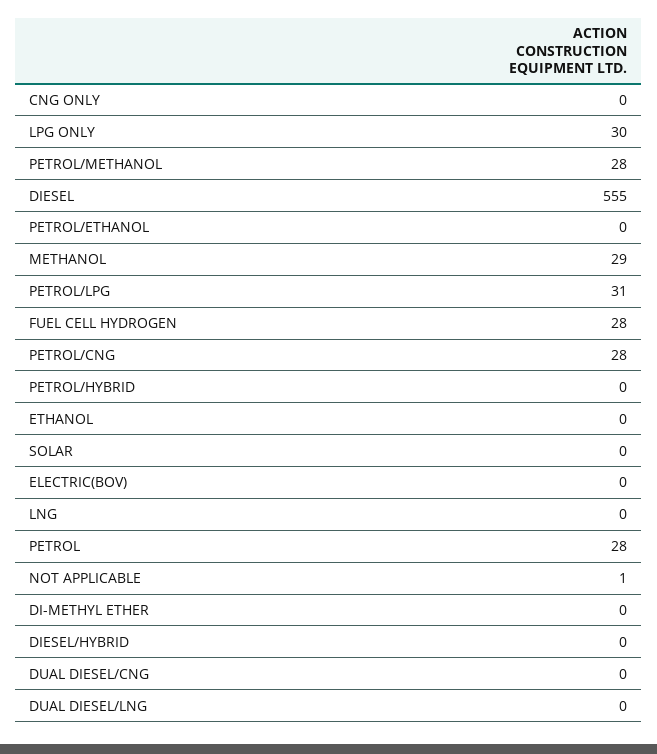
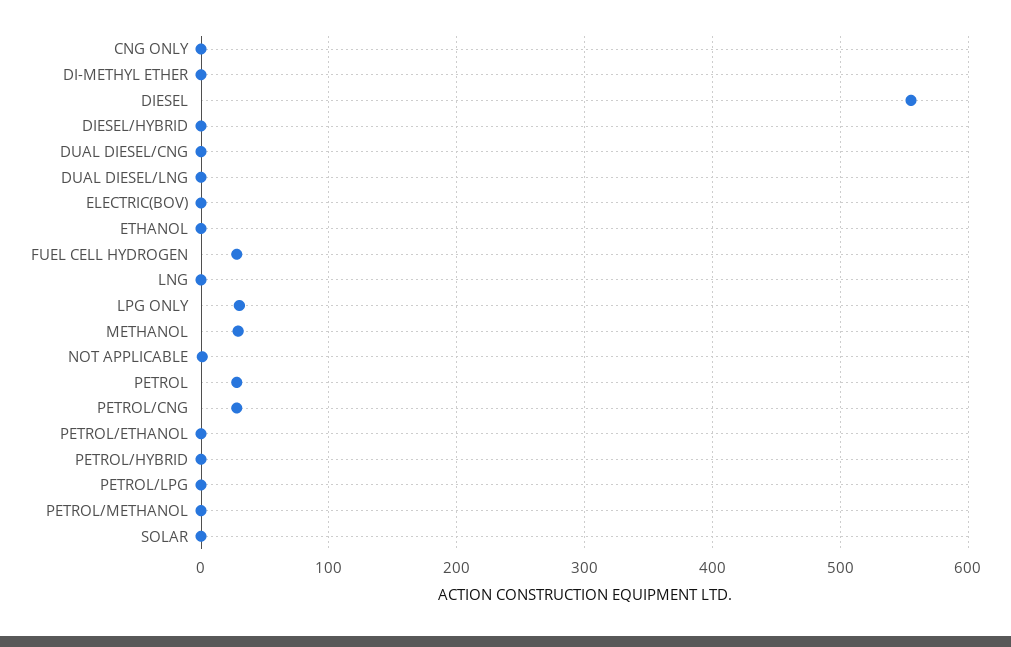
PETROL/METHANOL: 28 -> 0
PETROL/LPG: 31 -> 0

